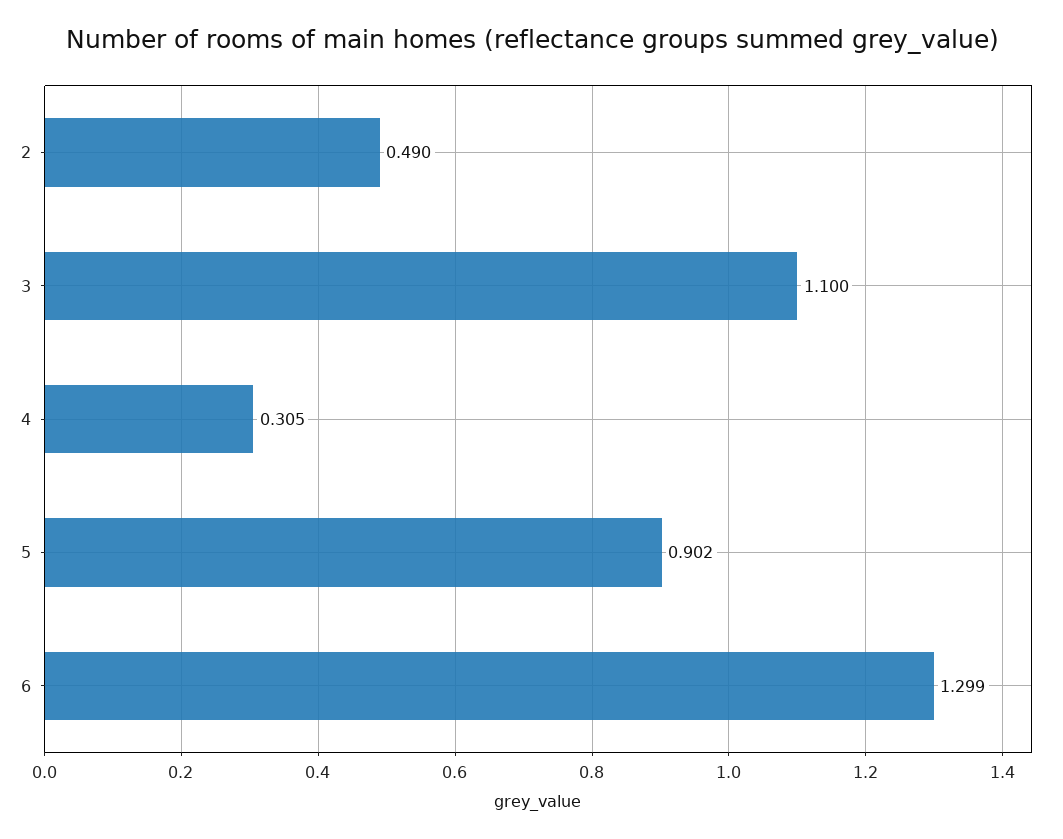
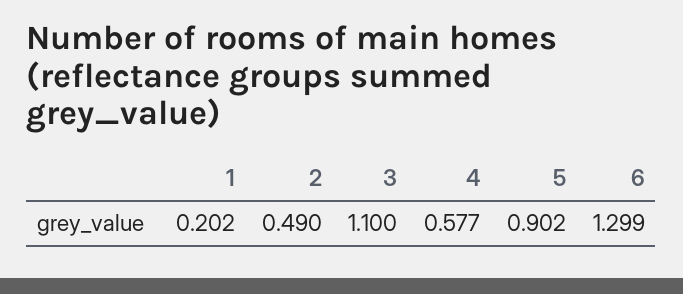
4: 0.305 -> 0.577
1: none -> 0.202

